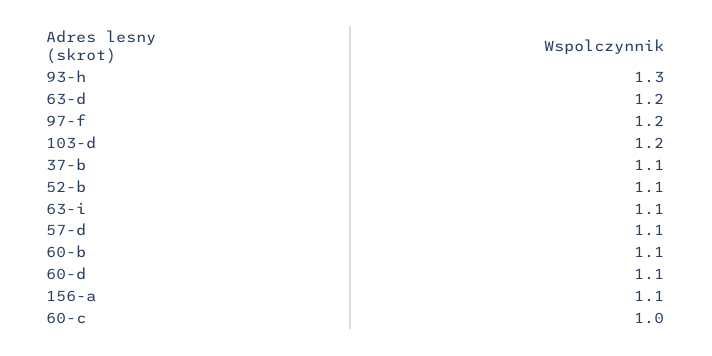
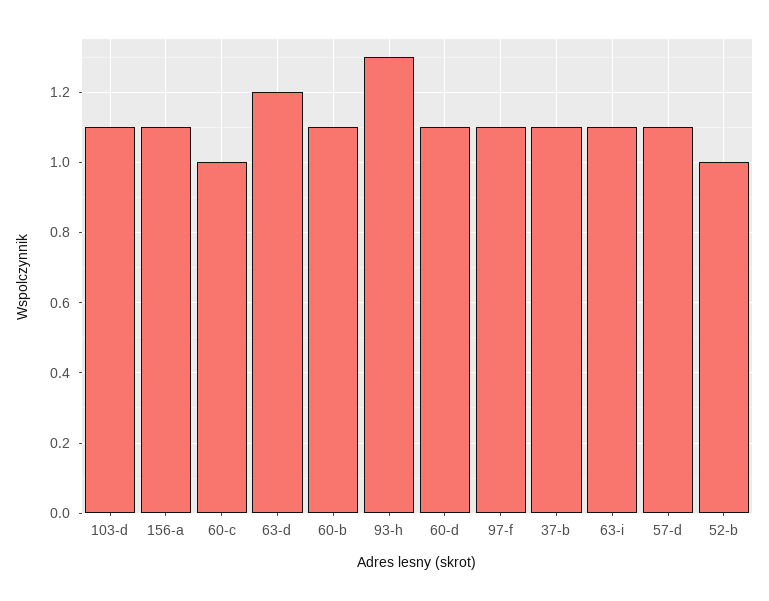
97-f: 1.2 -> 1.1
103-d: 1.2 -> 1.1
52-b: 1.1 -> 1

